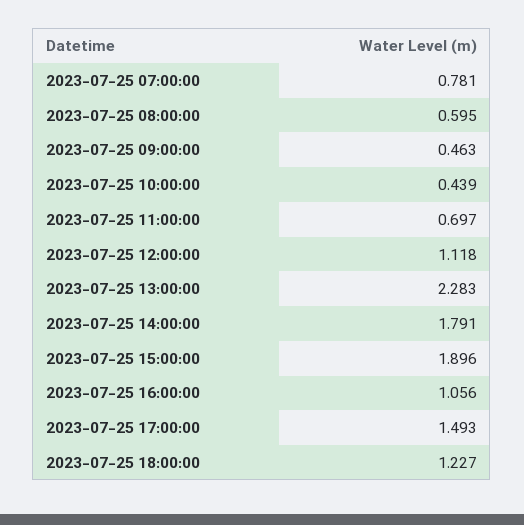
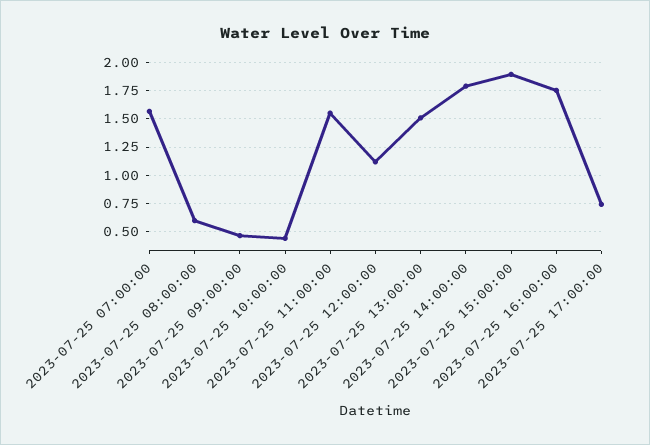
2023-07-25 07:00:00: 0.781 -> 1.5
2023-07-25 11:00:00: 0.697 -> 1.5
2023-07-25 13:00:00: 2.283 -> 1.5
2023-07-25 16:00:00: 1.056 -> 1.75
2023-07-25 17:00:00: 1.493 -> 0.75
2023-07-25 18:00:00: 1.227 -> none

